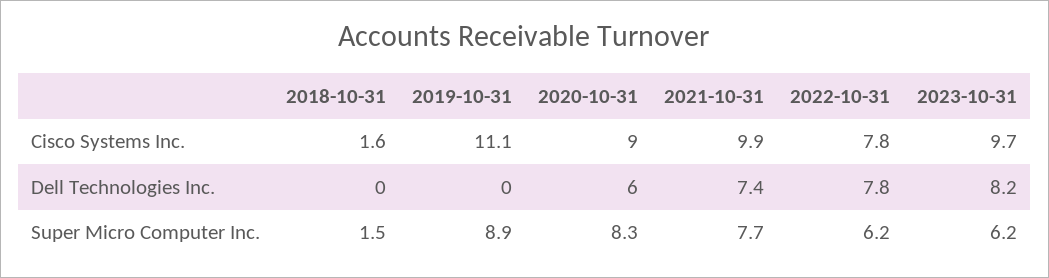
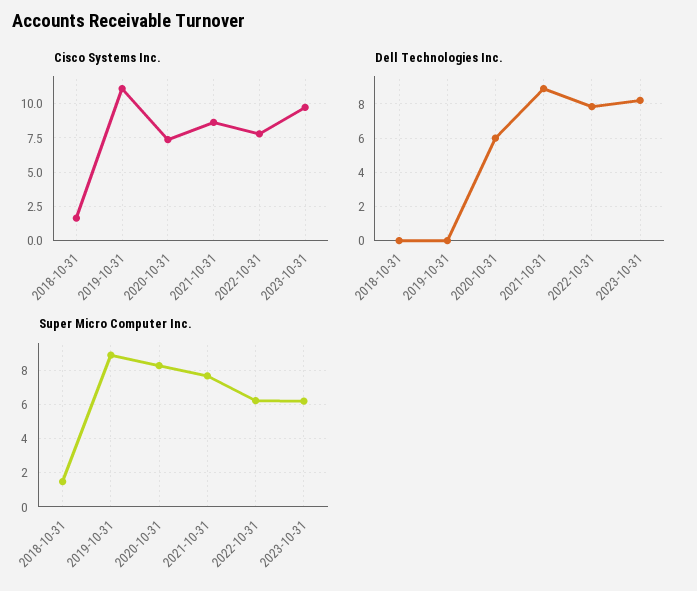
Cisco Systems Inc., 2020-10-31: 9 -> 7.5
Cisco Systems Inc., 2021-10-31: 9.9 -> 8.5
Dell Technologies Inc., 2021-10-31: 7.4 -> 9

